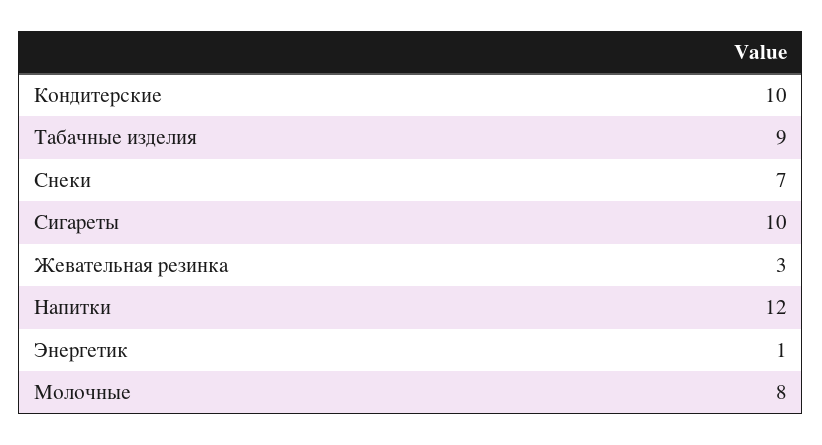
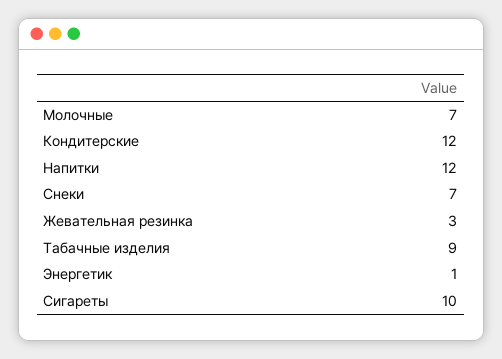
Кондитерские: 10 -> 12
Молочные: 8 -> 7

